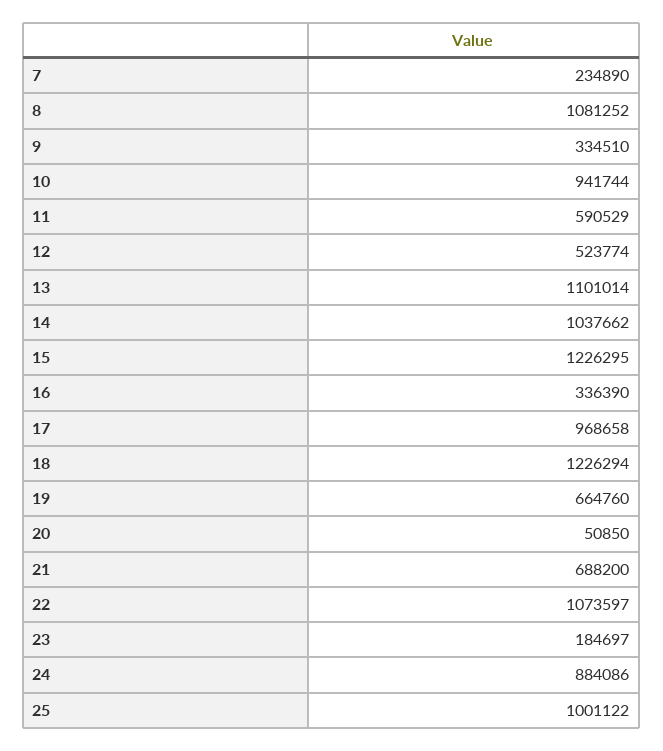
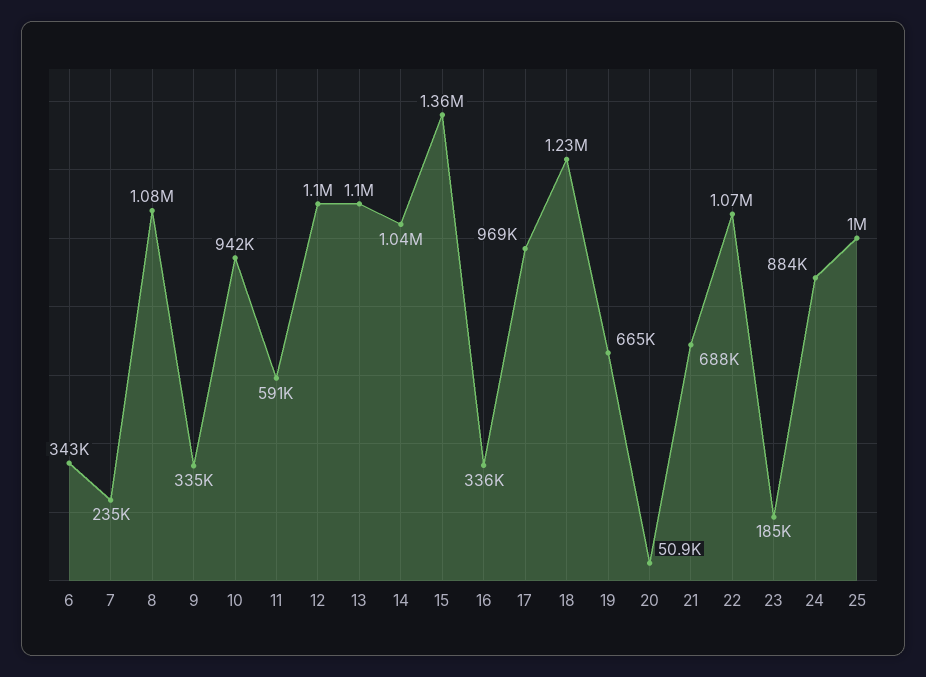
12: 523774 -> 1100000
15: 1226295 -> 1360000
6: none -> 343000

